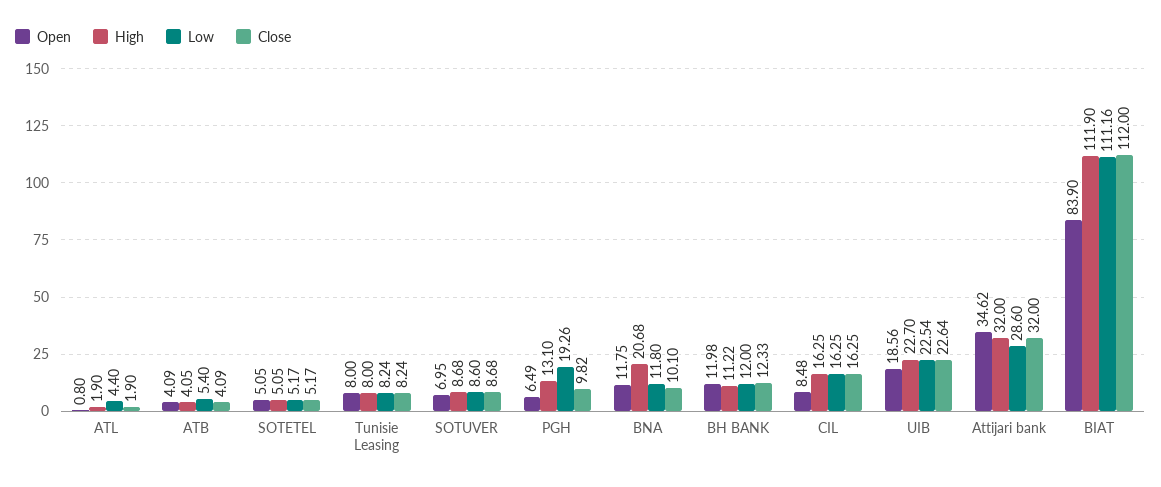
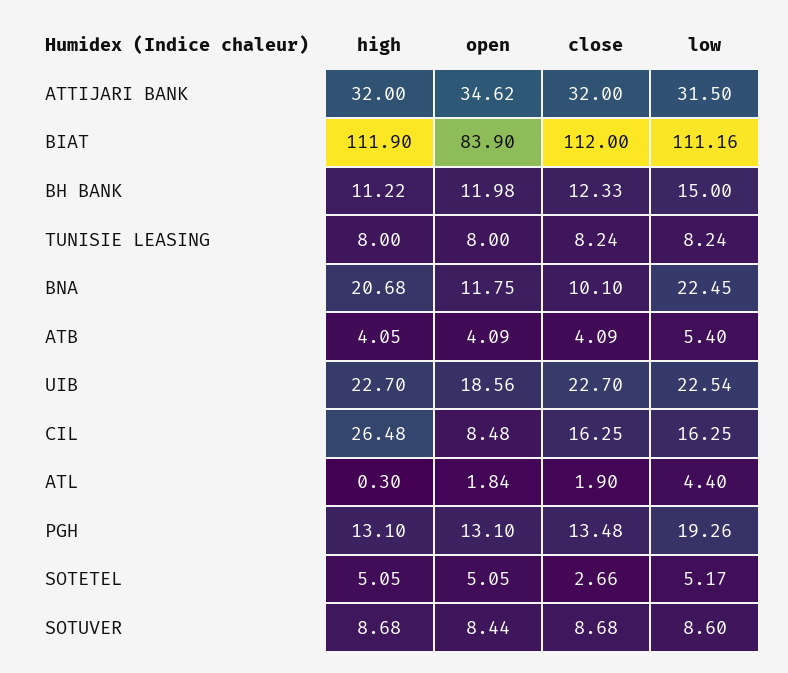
Open, ATL: 0.8 -> 1.84
High, ATL: 1.9 -> 0.3
Close, SOTETEL: 5.17 -> 2.66
Open, SOTUVER: 6.95 -> 8.44
Open, PGH: 6.49 -> 13.1
Close, PGH: 9.82 -> 13.48
Low, BNA: 11.8 -> 22.45
Low, BH BANK: 12 -> 15
High, CIL: 16.25 -> 26.48
Close, UIB: 22.64 -> 22.7
Low, Attijari bank: 28.6 -> 31.5

